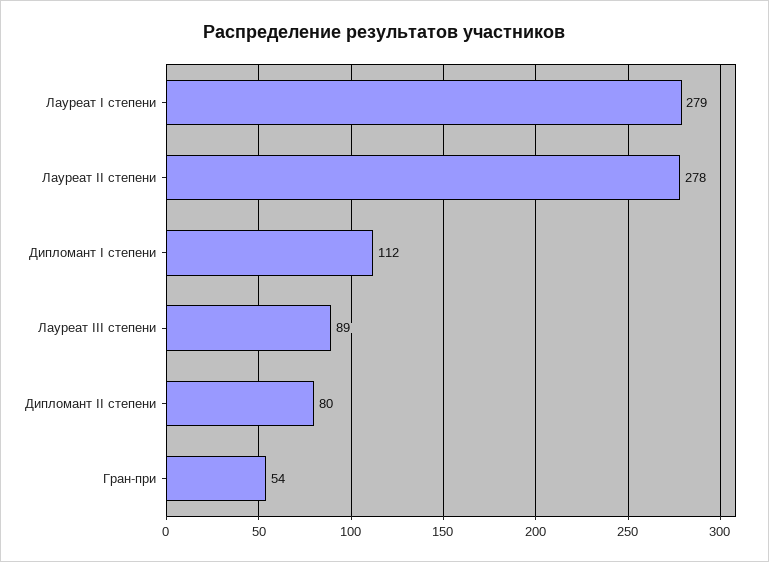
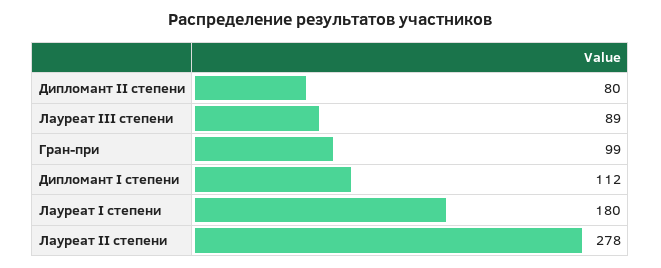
Лауреат I степени: 279 -> 180
Гран-при: 54 -> 99

